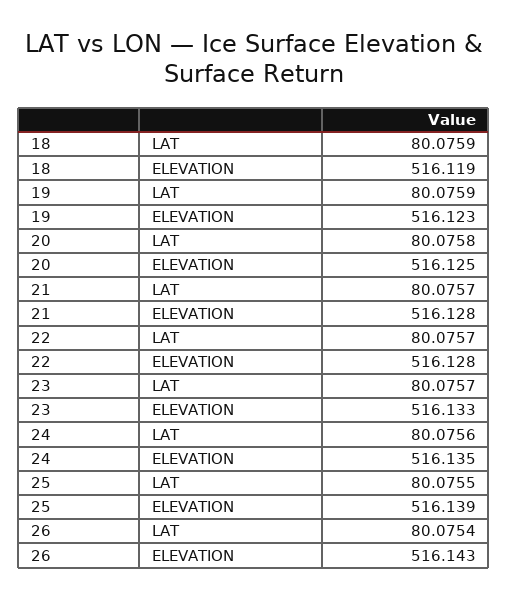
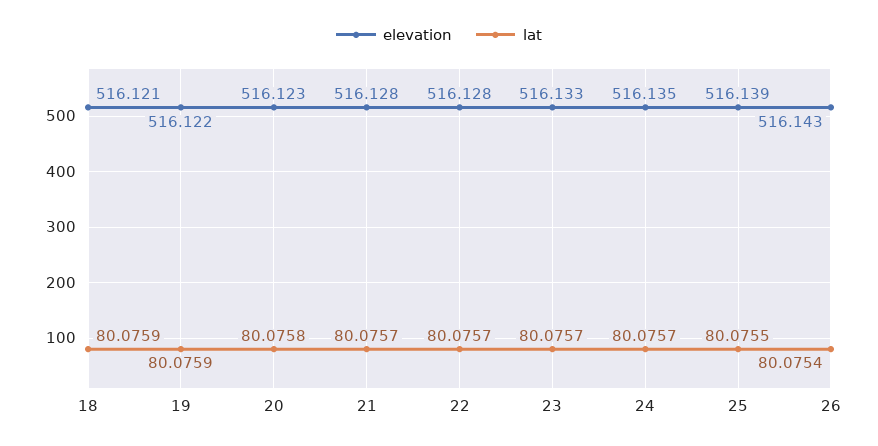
ELEVATION, 18: 516.119 -> 516.121
ELEVATION, 19: 516.123 -> 516.122
ELEVATION, 20: 516.125 -> 516.123
LAT, 24: 80.0756 -> 80.0757

